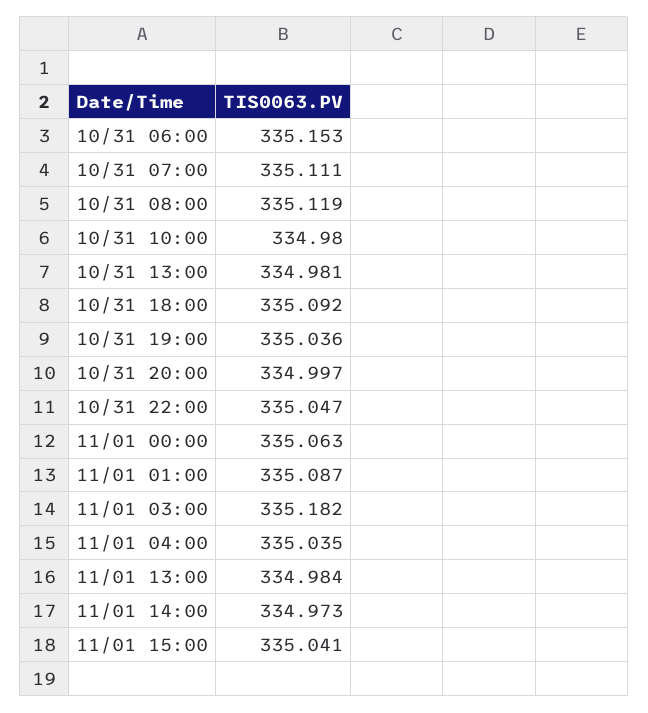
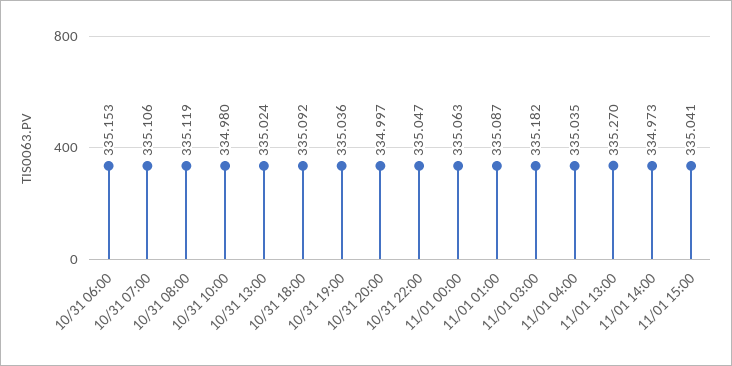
10/31 07:00: 335.111 -> 335.106
10/31 13:00: 334.981 -> 335.024
11/01 13:00: 334.984 -> 335.27

